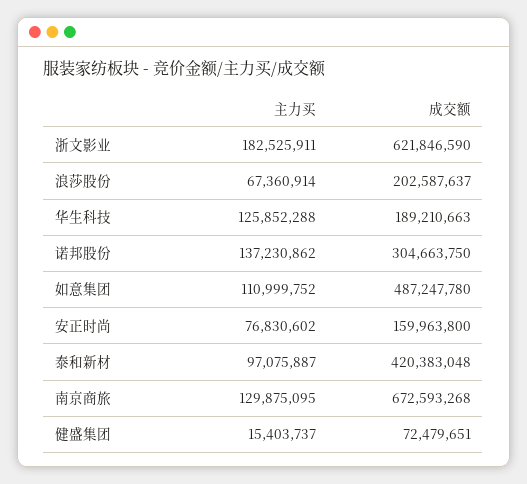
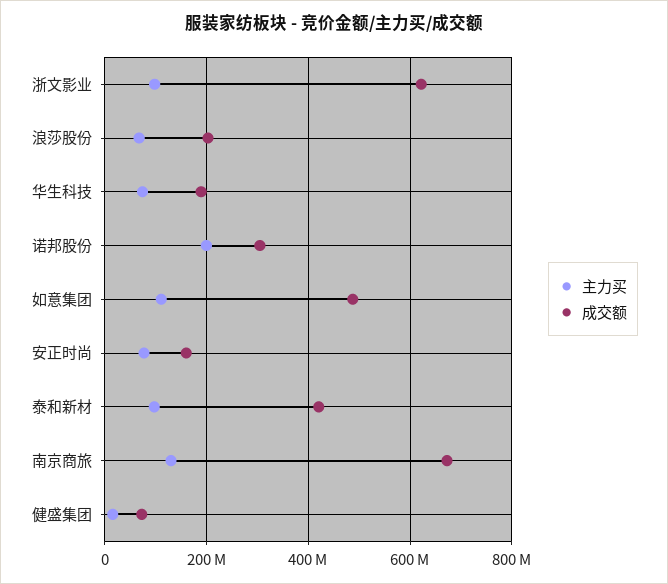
主力买, 浙文影业: 182525911 -> 100000000
主力买, 华生科技: 125852288 -> 80000000
主力买, 诺邦股份: 137230862 -> 200000000

